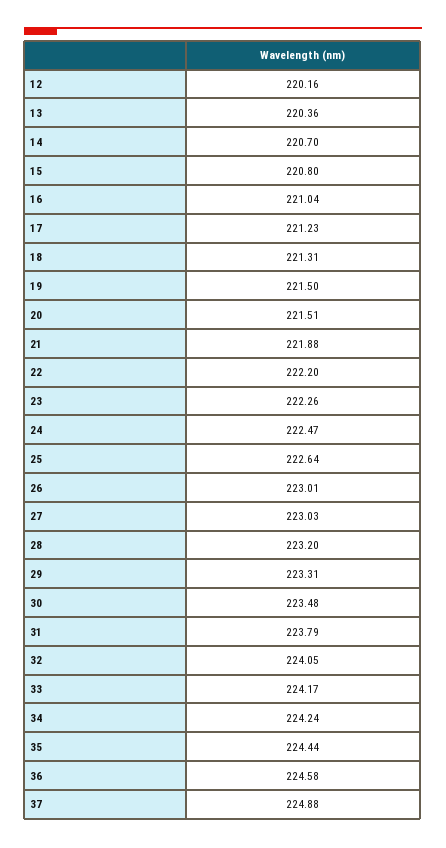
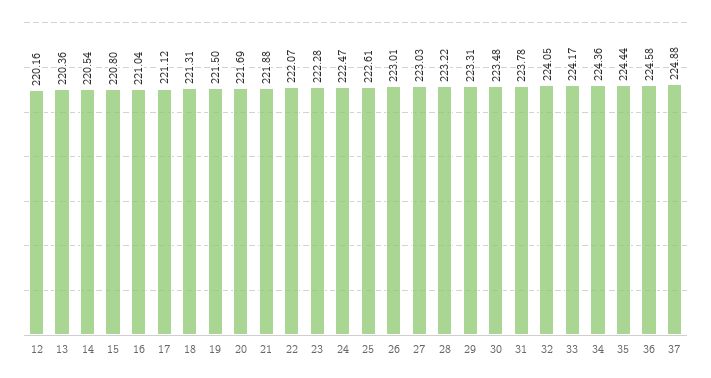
14: 220.7 -> 220.54
17: 221.23 -> 221.12
20: 221.51 -> 221.69
22: 222.2 -> 222.07
23: 222.26 -> 222.28
25: 222.64 -> 222.61
28: 223.2 -> 223.22
31: 223.79 -> 223.78
34: 224.24 -> 224.36

